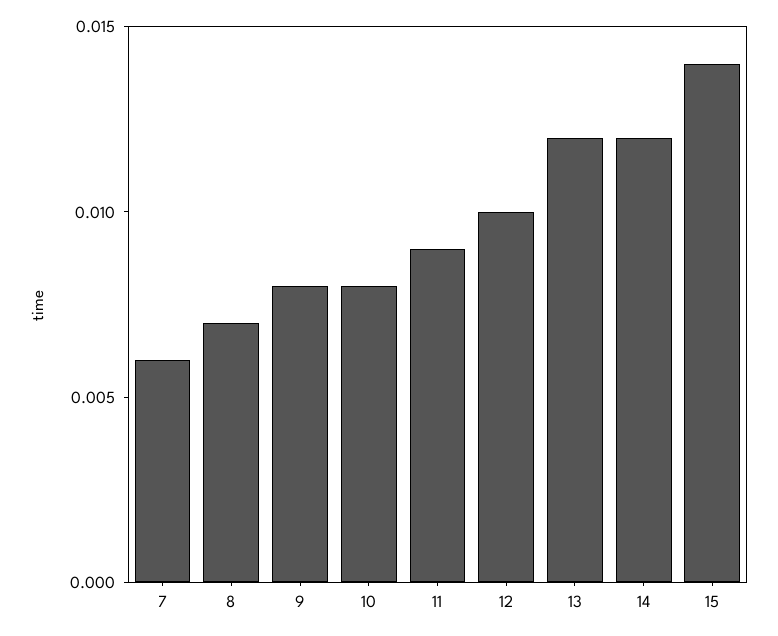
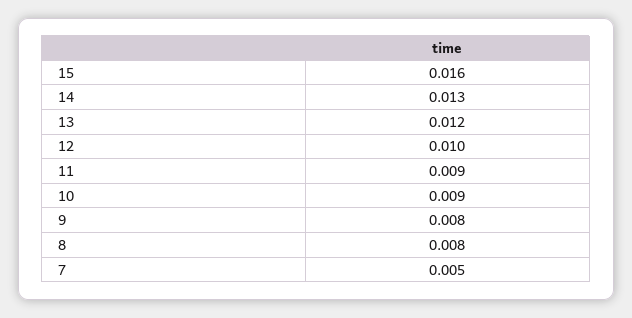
7: 0.006 -> 0.005
8: 0.007 -> 0.008
10: 0.008 -> 0.009
14: 0.012 -> 0.013
15: 0.014 -> 0.016

